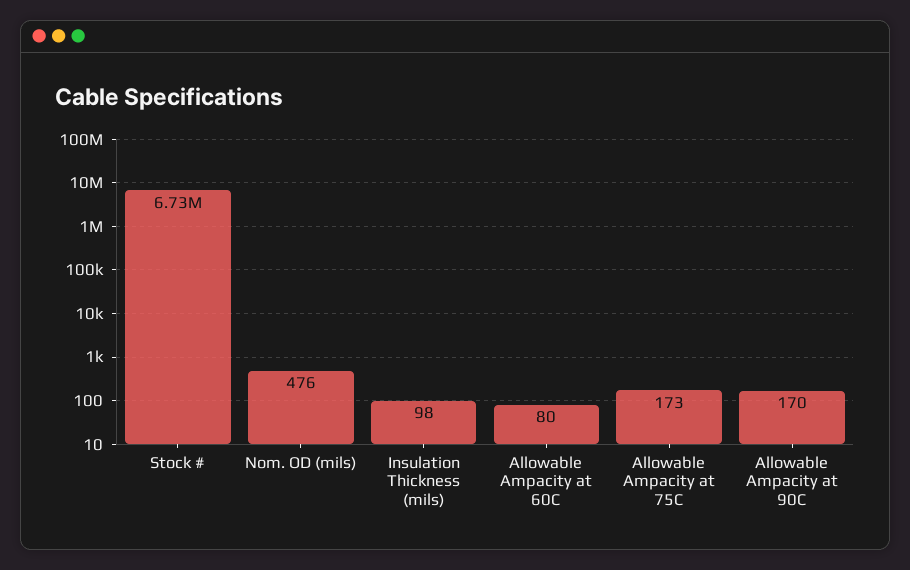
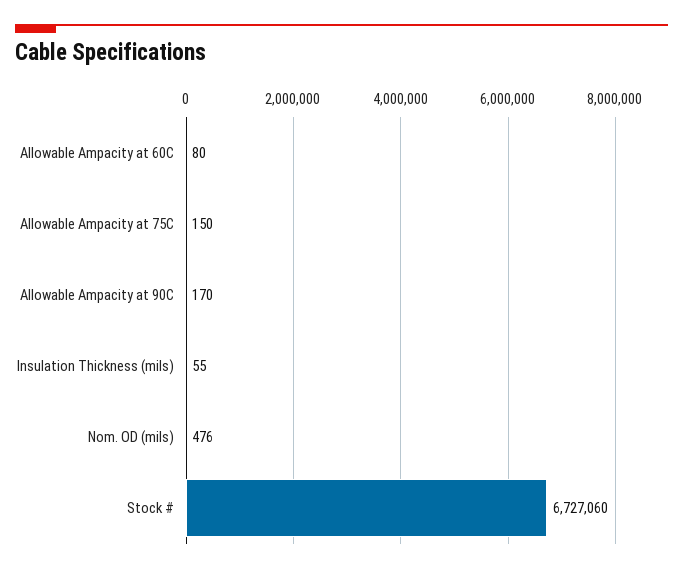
Insulation Thickness (mils): 98 -> 55
Allowable Ampacity at 75C: 173 -> 150

